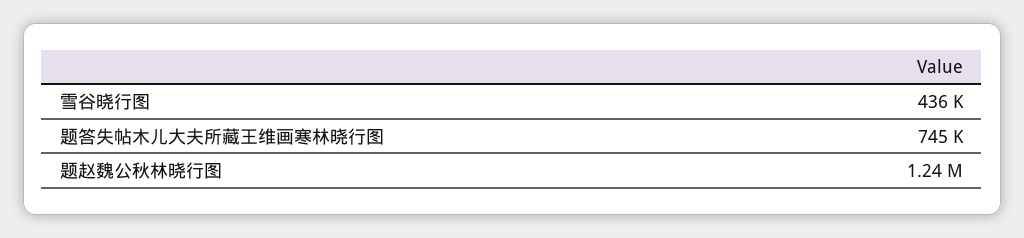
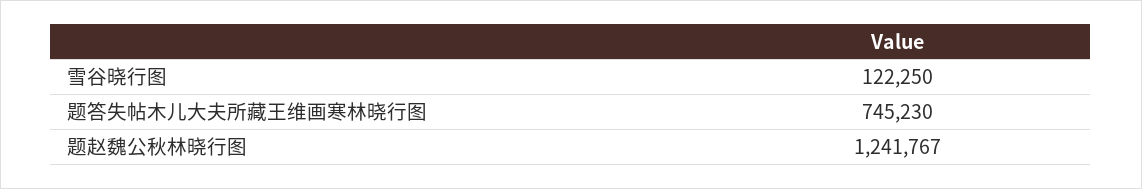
雪谷晓行图: 436000 -> 122250

